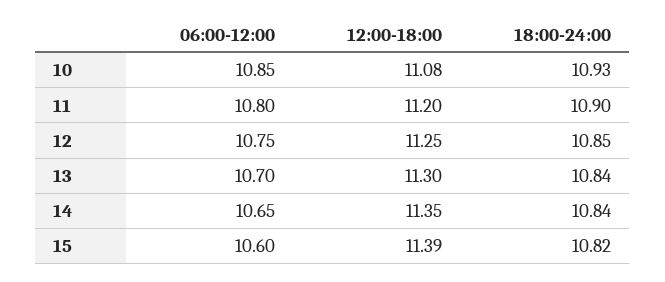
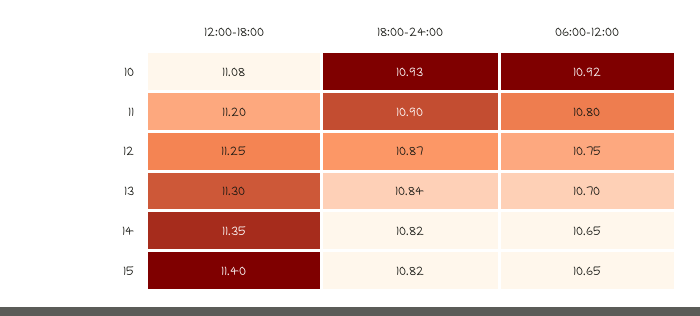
06:00-12:00, 10: 10.85 -> 10.92
18:00-24:00, 12: 10.85 -> 10.87
18:00-24:00, 14: 10.84 -> 10.82
06:00-12:00, 15: 10.6 -> 10.65
12:00-18:00, 15: 11.39 -> 11.4

